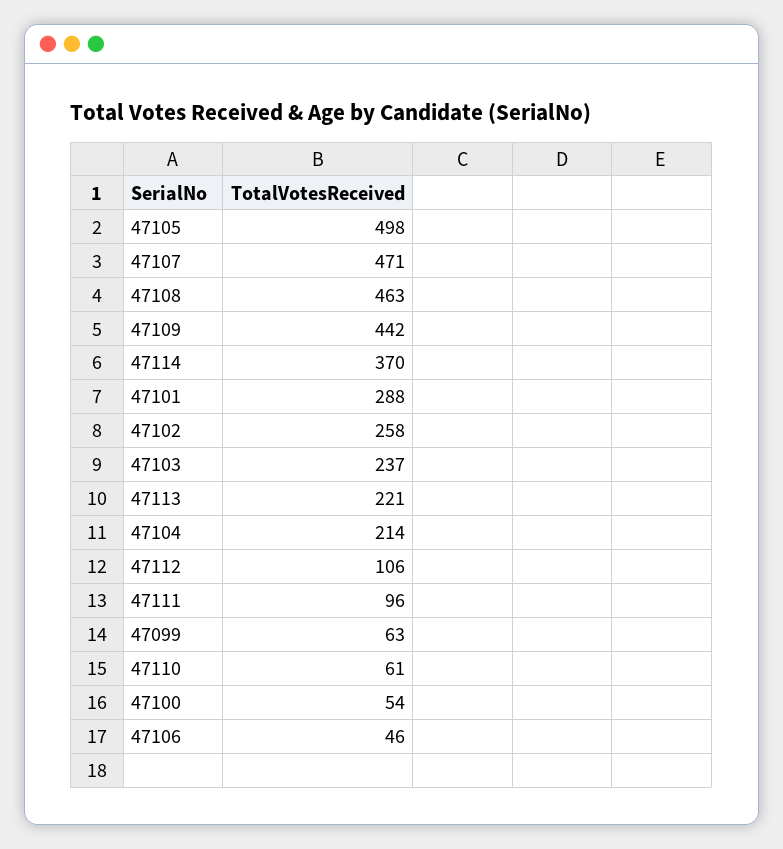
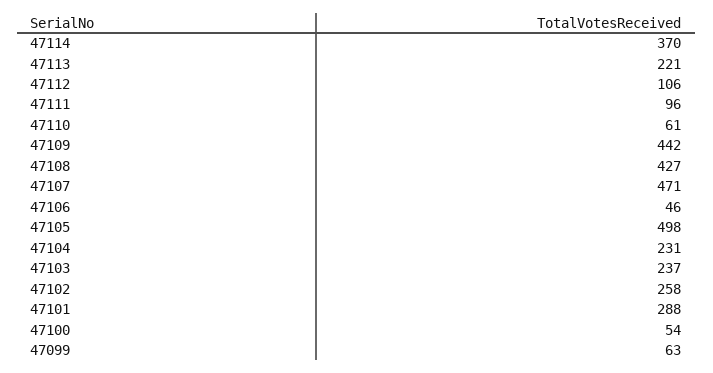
47108: 463 -> 427
47104: 214 -> 231

